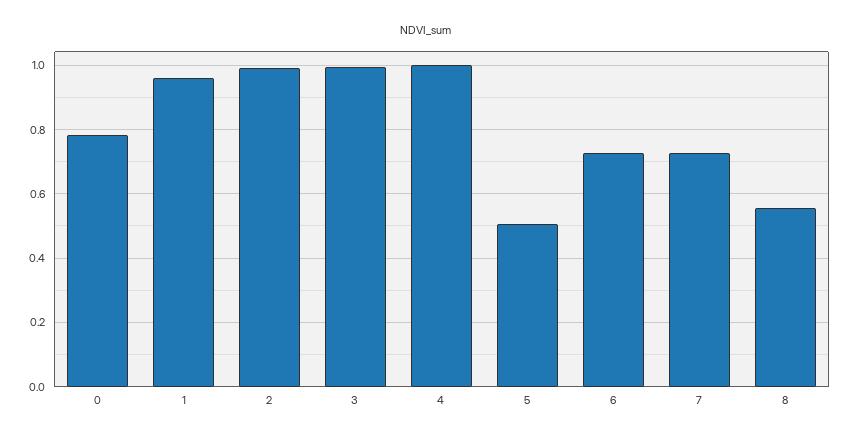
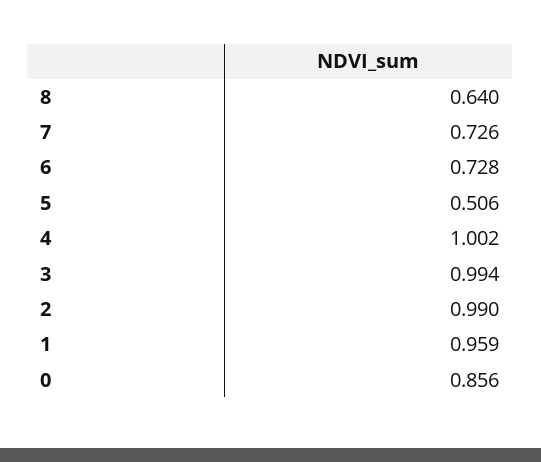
0: 0.78 -> 0.856
8: 0.56 -> 0.64

